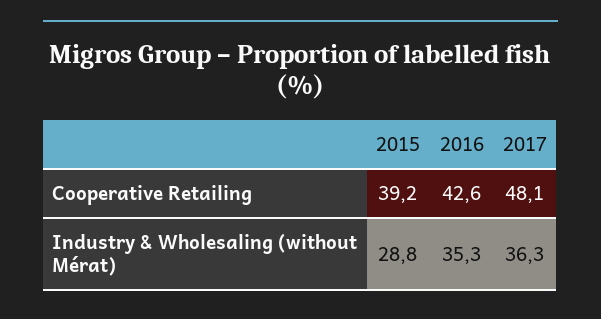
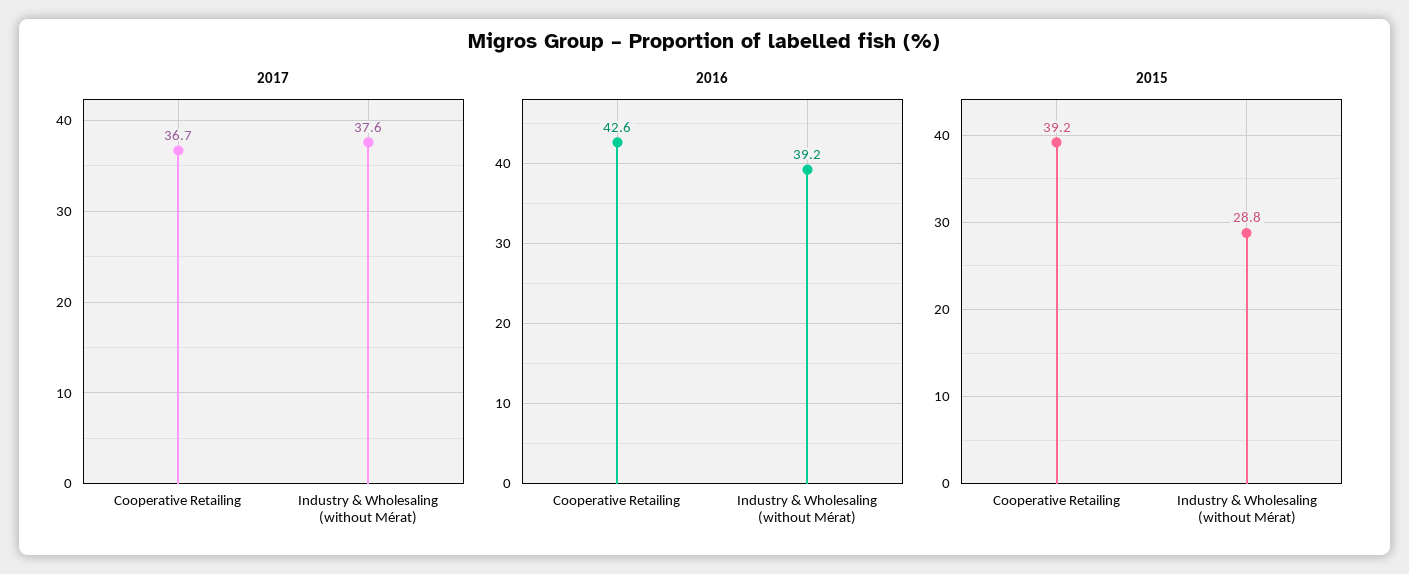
2017, Cooperative Retailing: 48.1 -> 36.7
2016, Industry & Wholesaling (without Mérat): 35.3 -> 39.2
2017, Industry & Wholesaling (without Mérat): 36.3 -> 37.6

